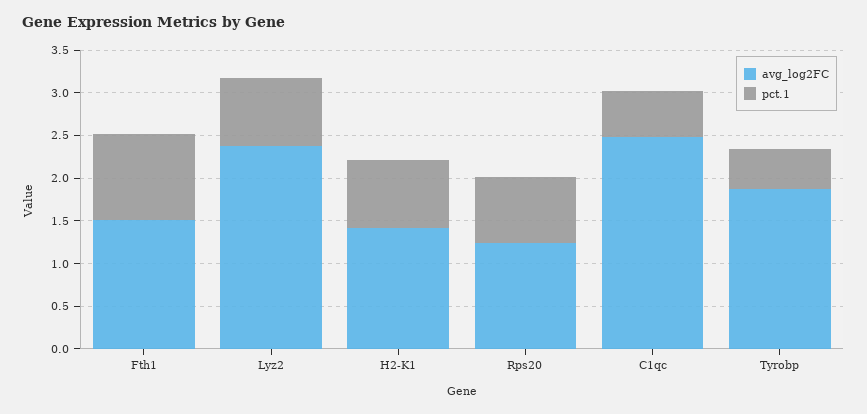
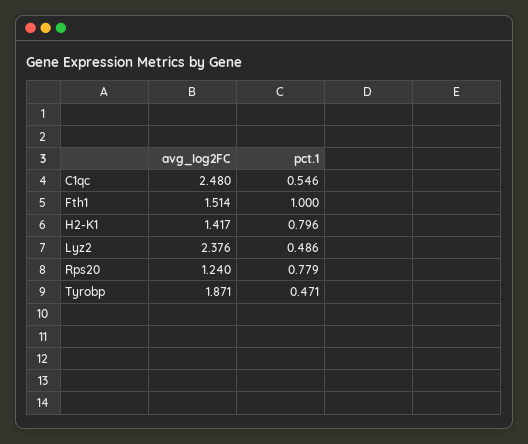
pct.1, Lyz2: 0.8 -> 0.486

